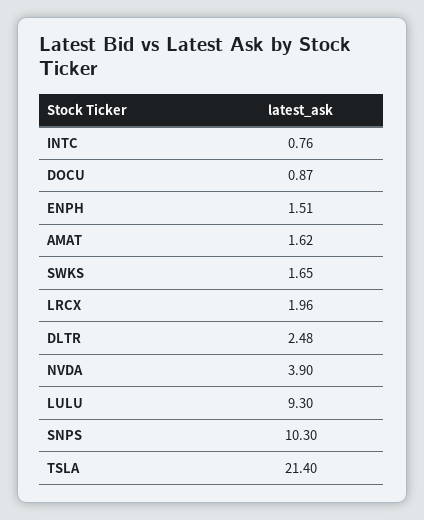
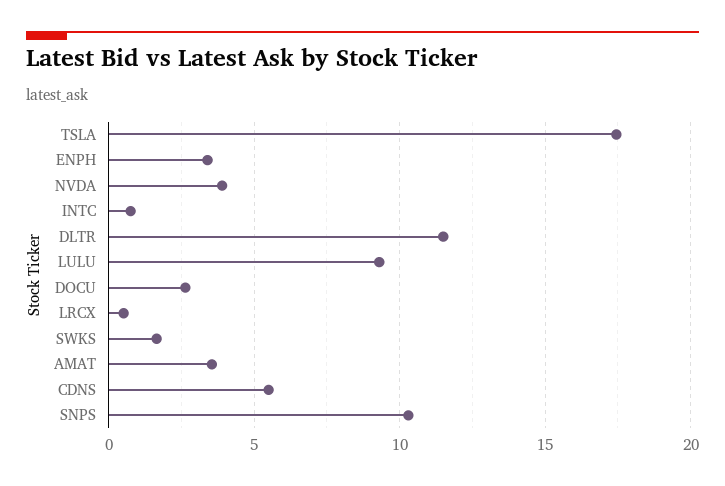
DOCU: 0.87 -> 2.5
ENPH: 1.51 -> 3.5
AMAT: 1.62 -> 3.5
LRCX: 1.96 -> 0.5
DLTR: 2.48 -> 11.5
TSLA: 21.4 -> 17.5
CDNS: none -> 5.5

